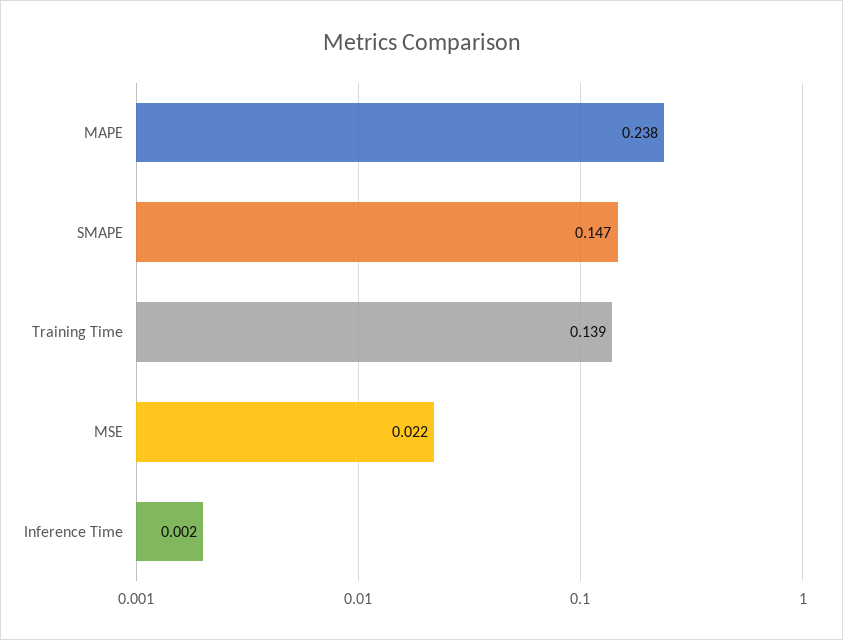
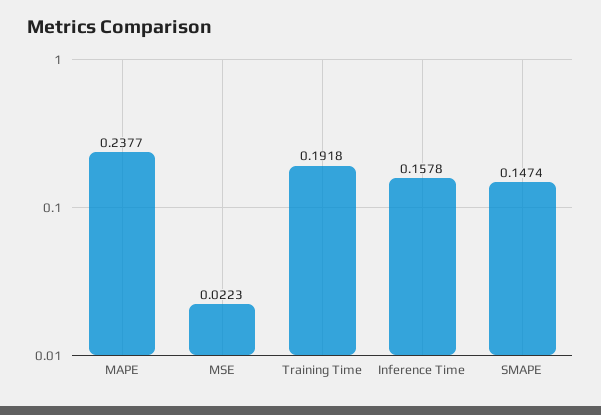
Training Time: 0.139 -> 0.1918
Inference Time: 0.002 -> 0.1578

